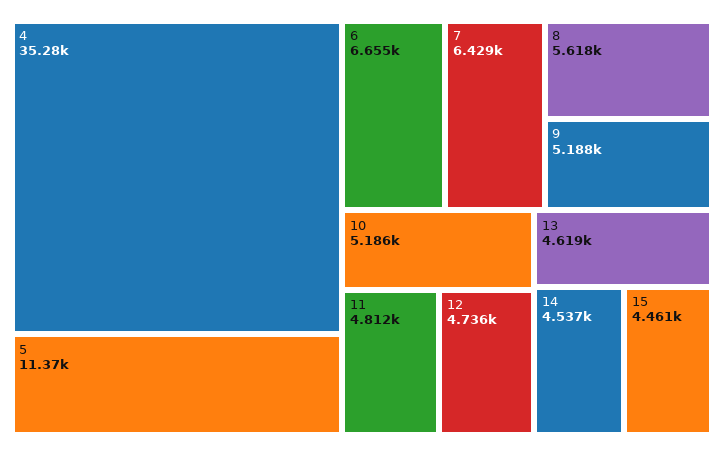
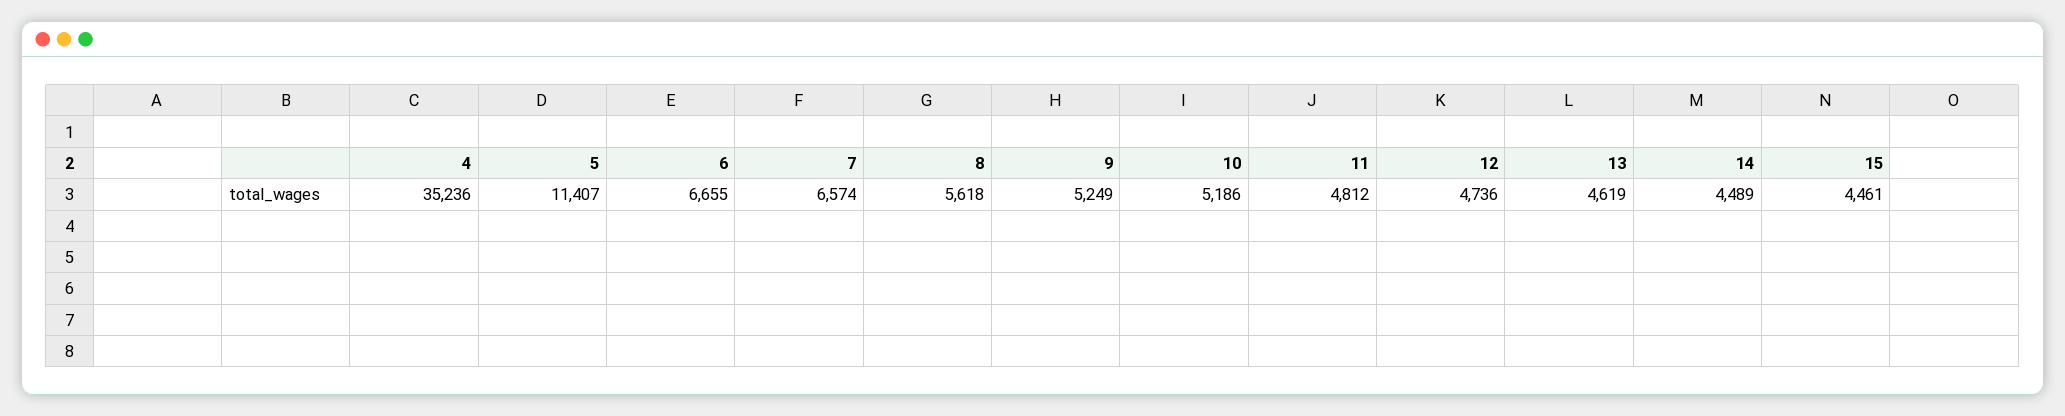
4: 35280 -> 35236
5: 11370 -> 11407
7: 6429 -> 6574
9: 5188 -> 5249
14: 4537 -> 4489

